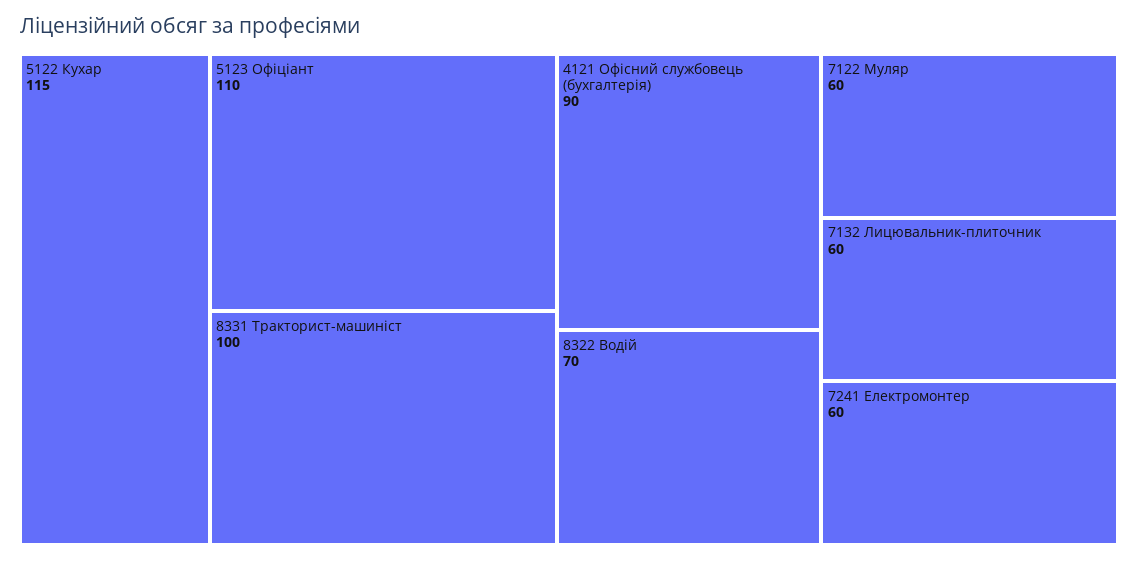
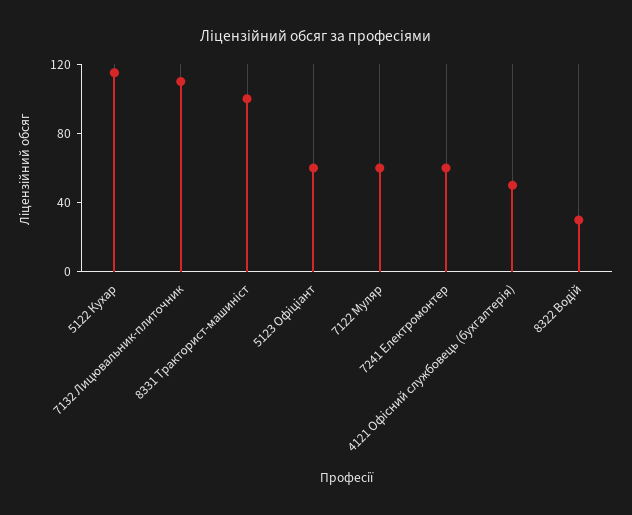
5123 Офіціант: 110 -> 60
4121 Офісний службовець (бухгалтерія): 90 -> 50
8322 Водій: 70 -> 30
7132 Лицювальник-плиточник: 60 -> 110

